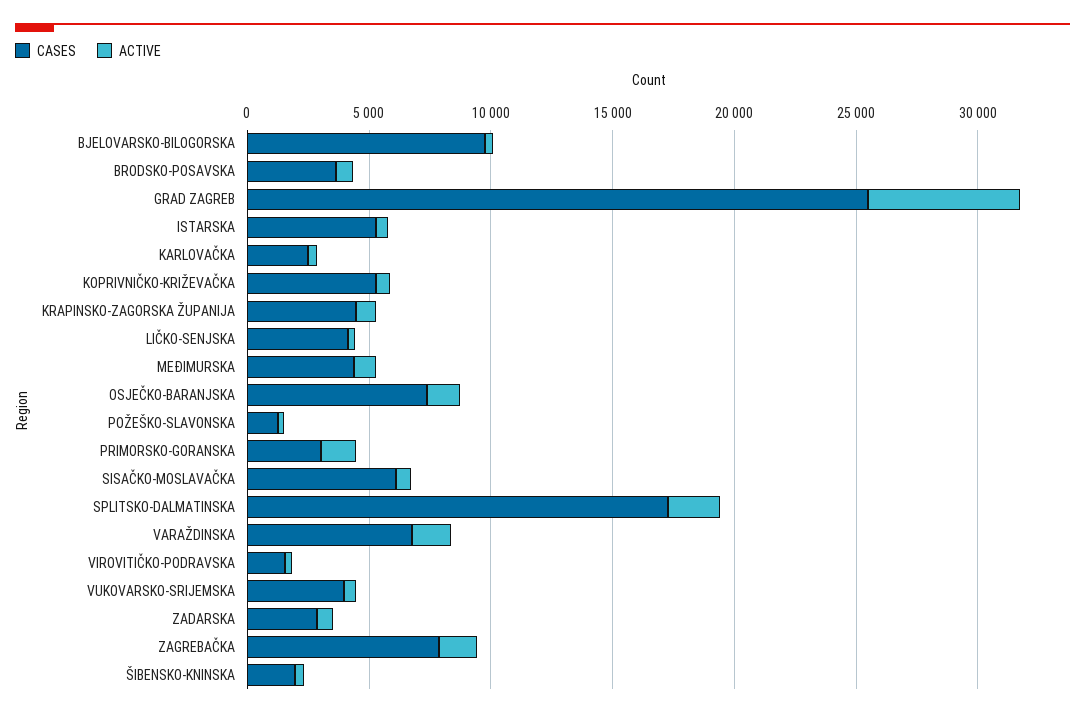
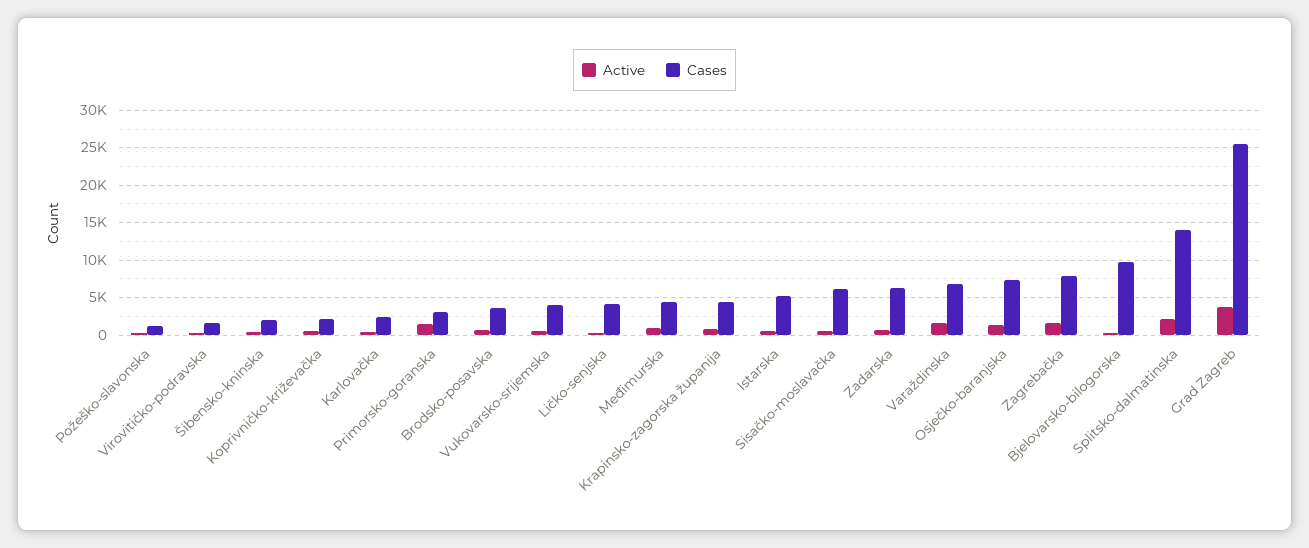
ACTIVE, GRAD ZAGREB: 6000 -> 4000
CASES, KOPRIVNIČKO-KRIŽEVAČKA: 5000 -> 2000
CASES, SPLITSKO-DALMATINSKA: 17000 -> 14000
CASES, ZADARSKA: 3000 -> 6000

